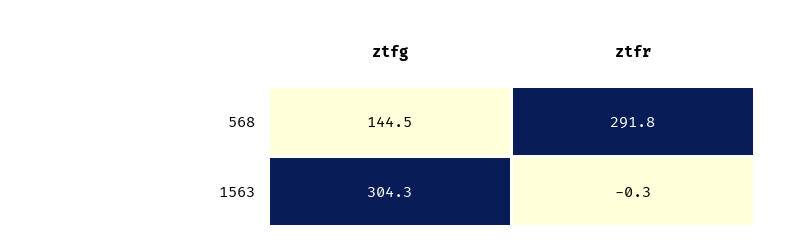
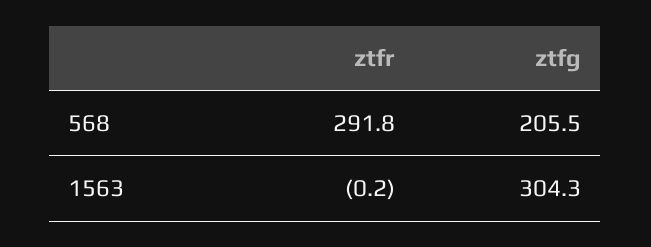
ztfg, 568: 144.5 -> 205.5
ztfr, 1563: -0.3 -> -0.2

